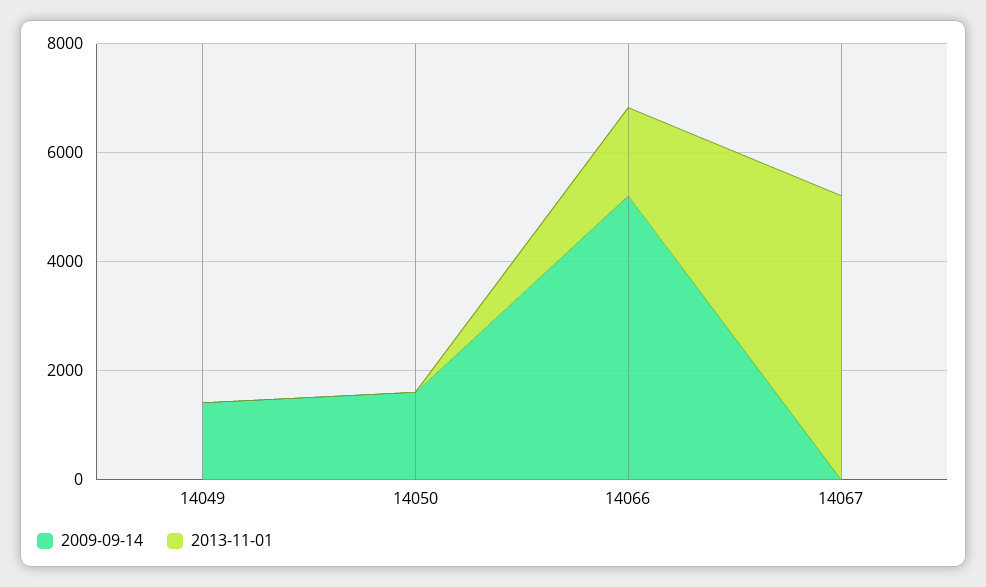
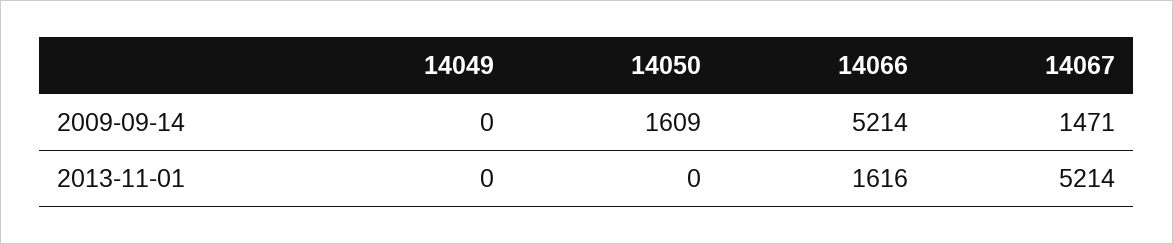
2009-09-14, 14049: 1500 -> 0
2009-09-14, 14067: 0 -> 1471

